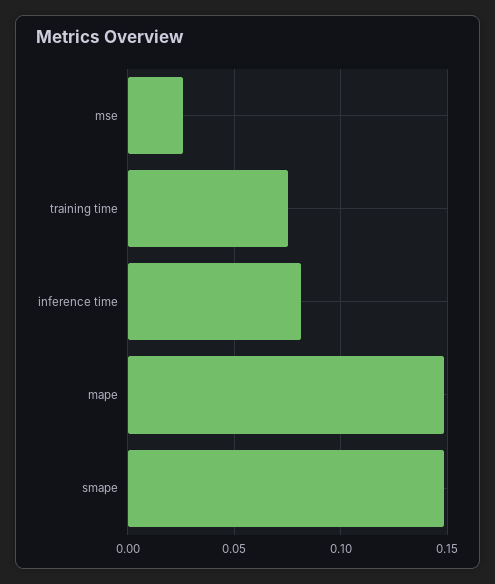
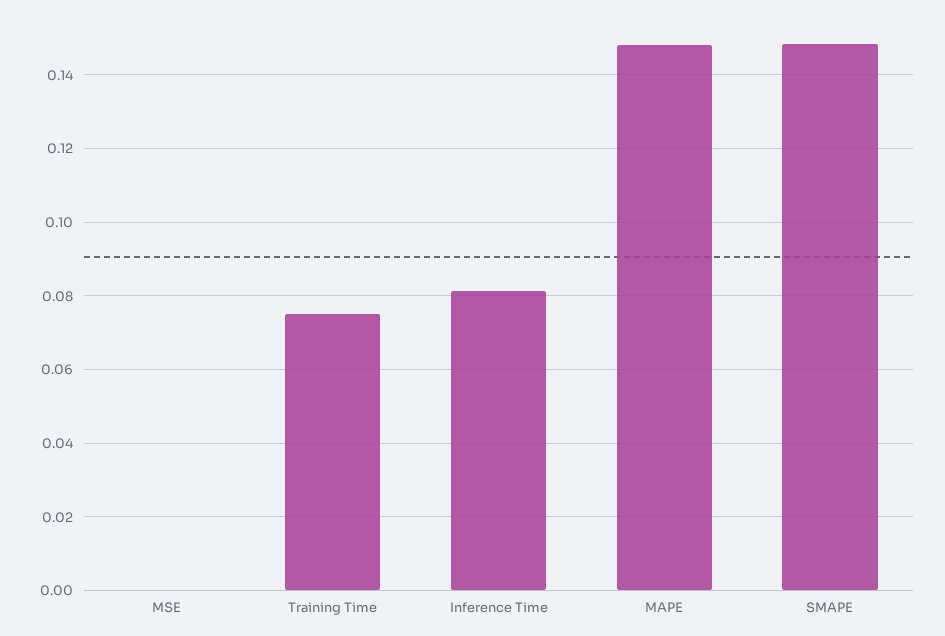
mse: 0.025 -> 0

